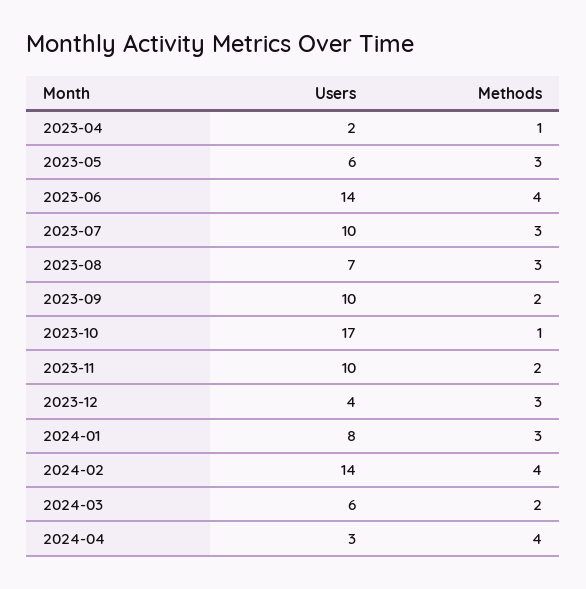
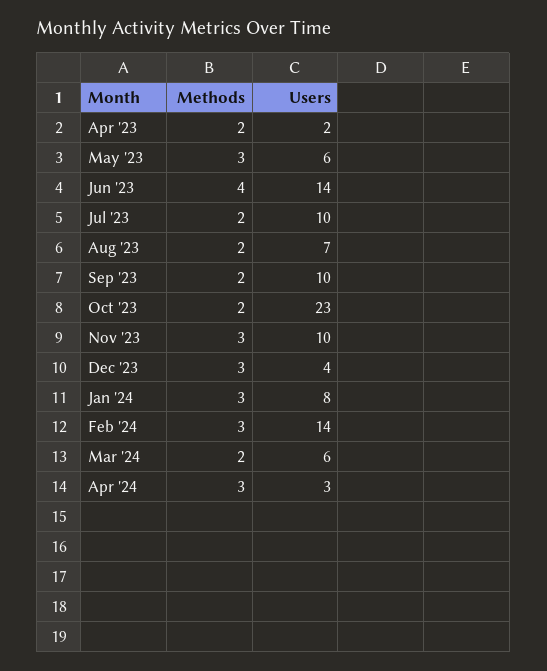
Methods, 2023-04: 1 -> 2
Methods, 2023-07: 3 -> 2
Methods, 2023-08: 3 -> 2
Users, 2023-10: 17 -> 23
Methods, 2023-10: 1 -> 2
Methods, 2023-11: 2 -> 3
Methods, 2024-02: 4 -> 3
Methods, 2024-04: 4 -> 3

